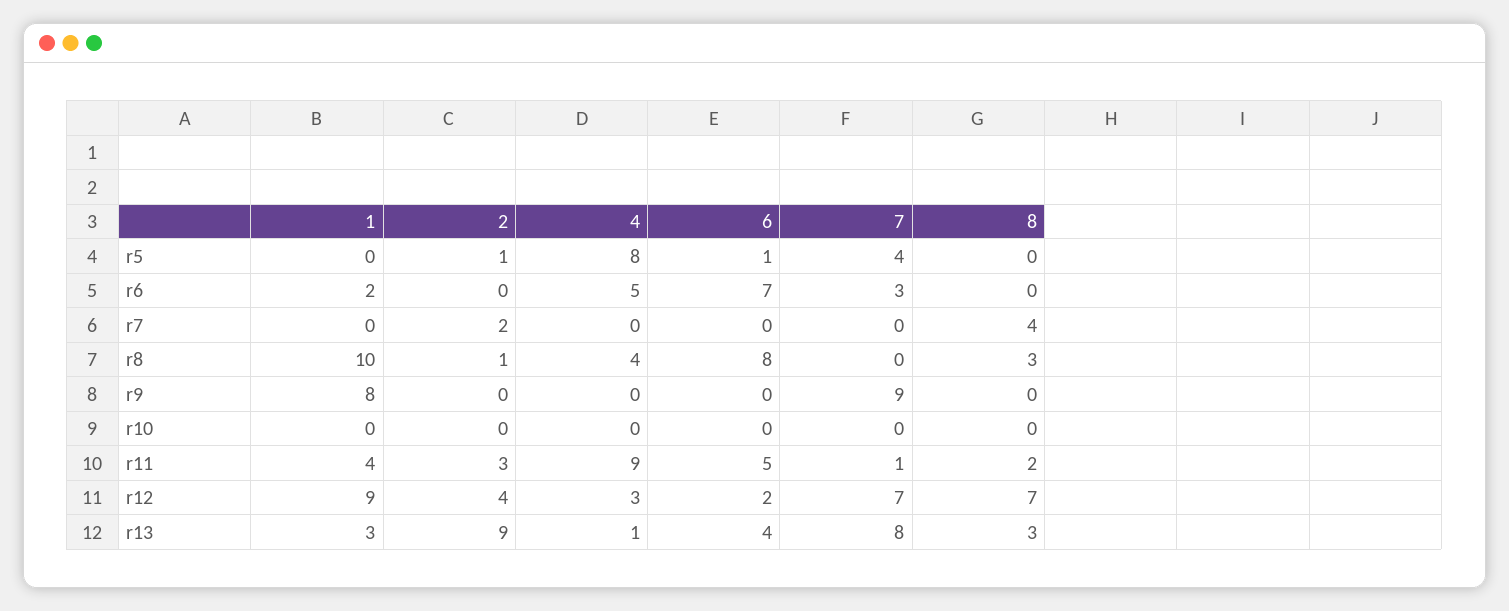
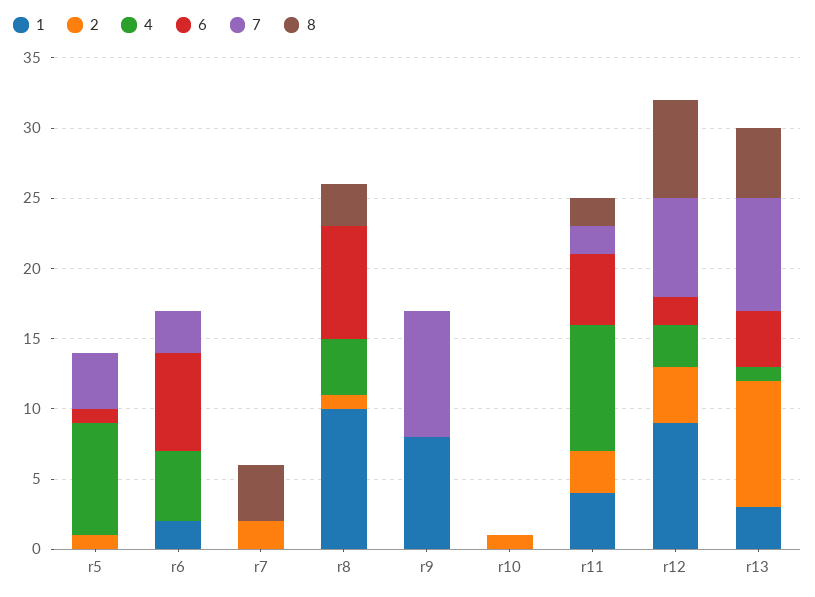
2, r10: 0 -> 1
7, r11: 1 -> 2
8, r13: 3 -> 5

